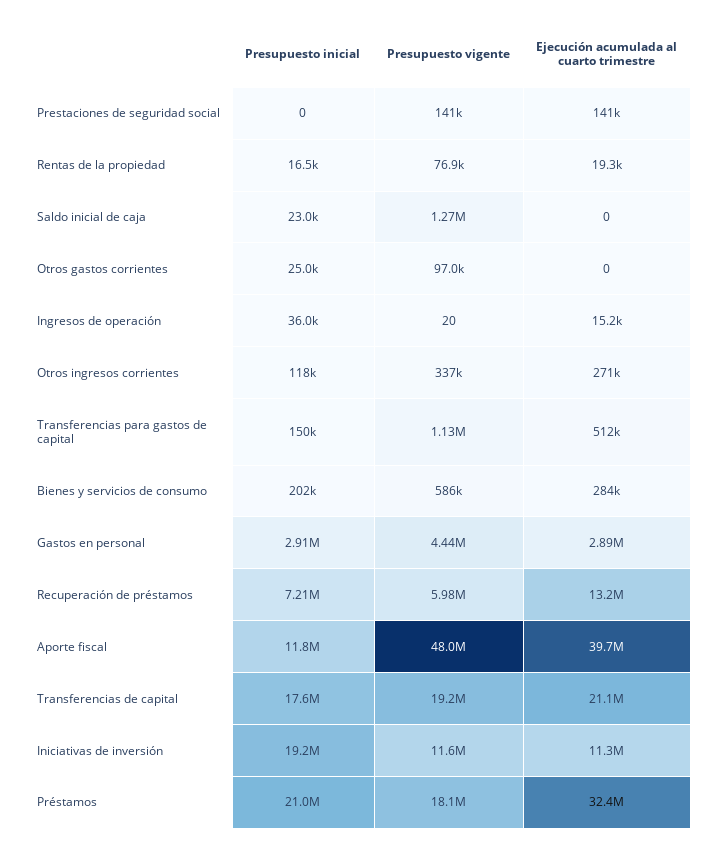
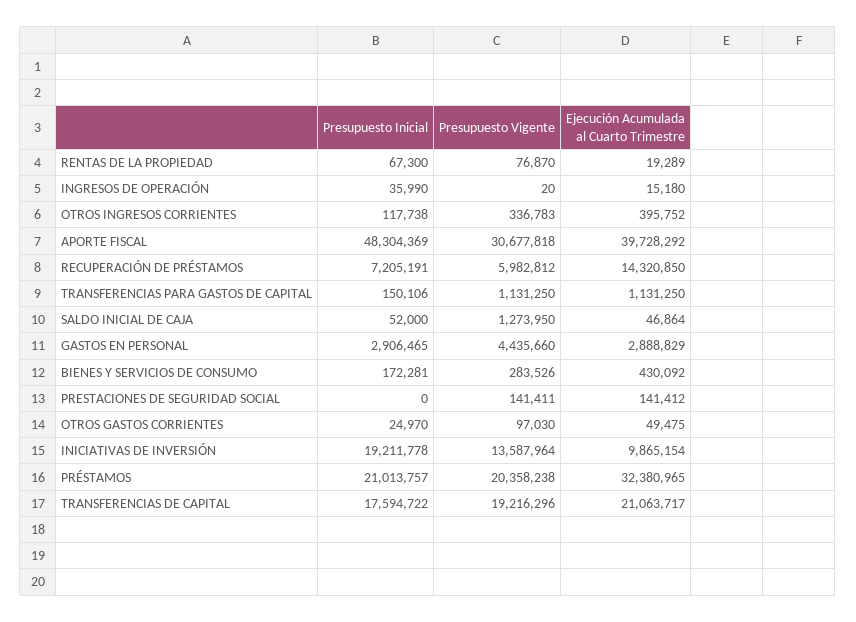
Presupuesto inicial, Rentas de la propiedad: 16500 -> 67300
Presupuesto inicial, Saldo inicial de caja: 23000 -> 52000
Ejecución acumulada al cuarto trimestre, Saldo inicial de caja: 0 -> 46864
Ejecución acumulada al cuarto trimestre, Otros gastos corrientes: 0 -> 49475
Ejecución acumulada al cuarto trimestre, Otros ingresos corrientes: 271000 -> 395752
Ejecución acumulada al cuarto trimestre, Transferencias para gastos de capital: 512000 -> 1131250
Presupuesto inicial, Bienes y servicios de consumo: 202000 -> 172281
Presupuesto vigente, Bienes y servicios de consumo: 586000 -> 283526
Ejecución acumulada al cuarto trimestre, Bienes y servicios de consumo: 284000 -> 430092
Ejecución acumulada al cuarto trimestre, Recuperación de préstamos: 13200000 -> 14320850
Presupuesto inicial, Aporte fiscal: 11800000 -> 48304369
Presupuesto vigente, Aporte fiscal: 48000000 -> 30677818
Presupuesto vigente, Iniciativas de inversión: 11600000 -> 13587964
Ejecución acumulada al cuarto trimestre, Iniciativas de inversión: 11300000 -> 9865154
Presupuesto vigente, Préstamos: 18100000 -> 20358238

